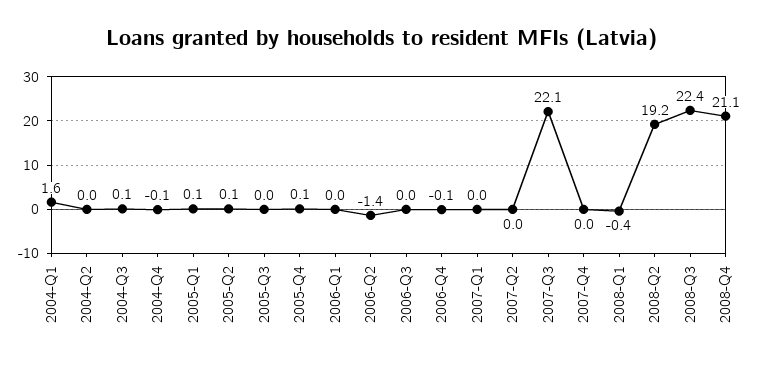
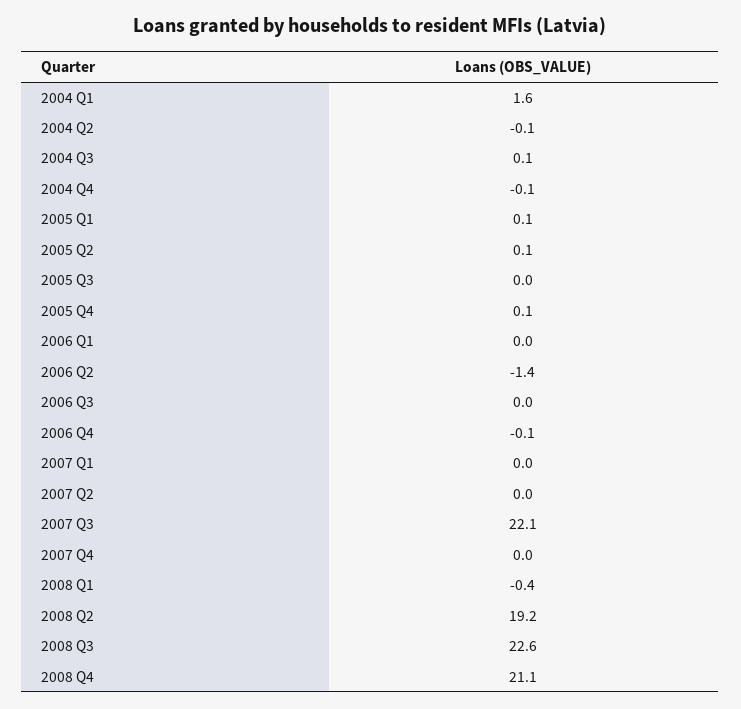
2004-Q2: 0 -> -0.1
2008-Q3: 22.4 -> 22.6

